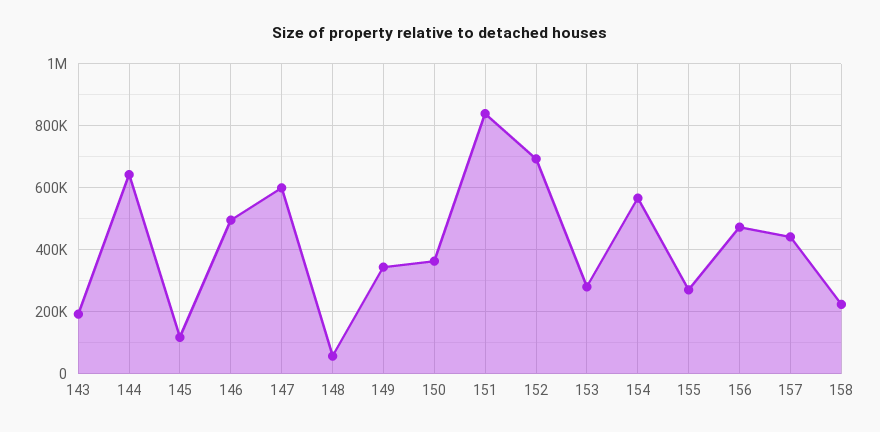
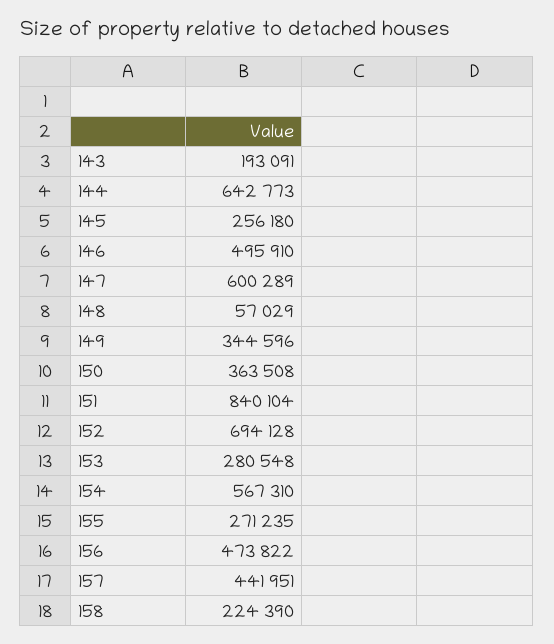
145: 120000 -> 256180

